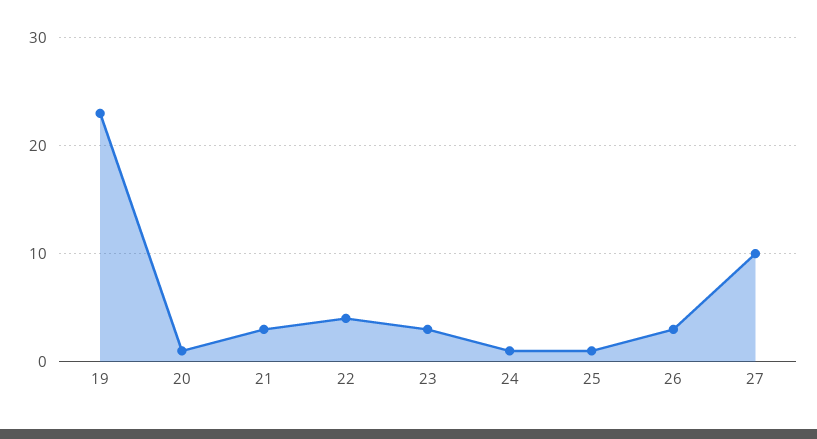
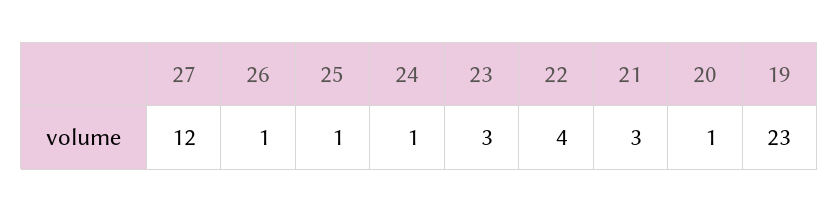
26: 3 -> 1
27: 10 -> 12

